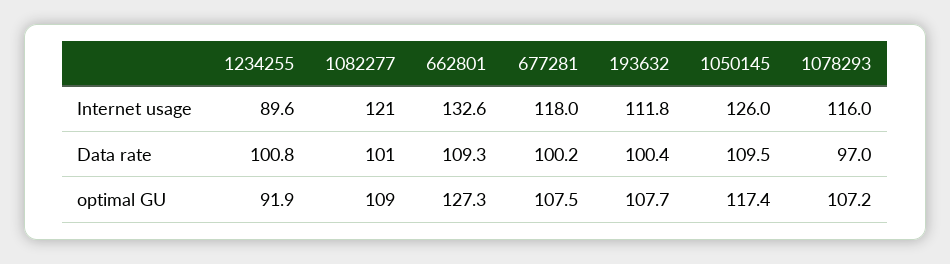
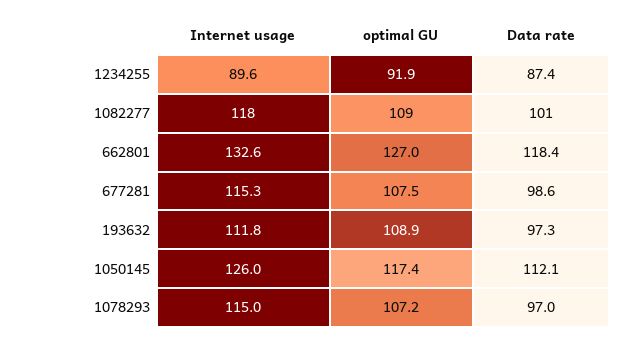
1082277, Internet usage: 121 -> 118
677281, Internet usage: 118 -> 115.3
1078293, Internet usage: 116 -> 115
1234255, Data rate: 100.8 -> 87.4
662801, Data rate: 109.3 -> 118.4
677281, Data rate: 100.2 -> 98.6
193632, Data rate: 100.4 -> 97.3
1050145, Data rate: 109.5 -> 112.1
662801, optimal GU: 127.3 -> 127
193632, optimal GU: 107.7 -> 108.9

